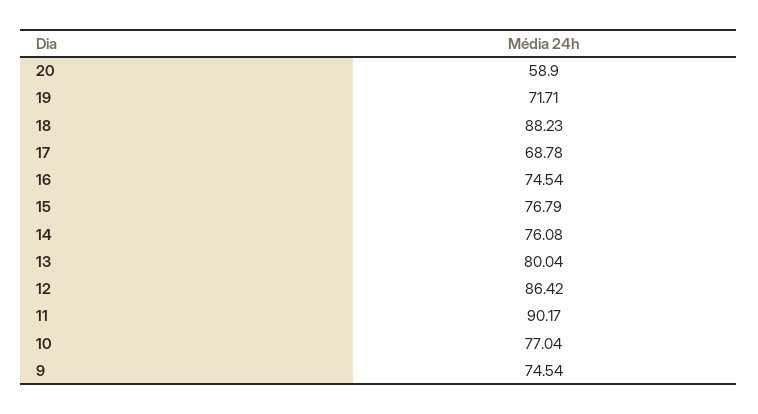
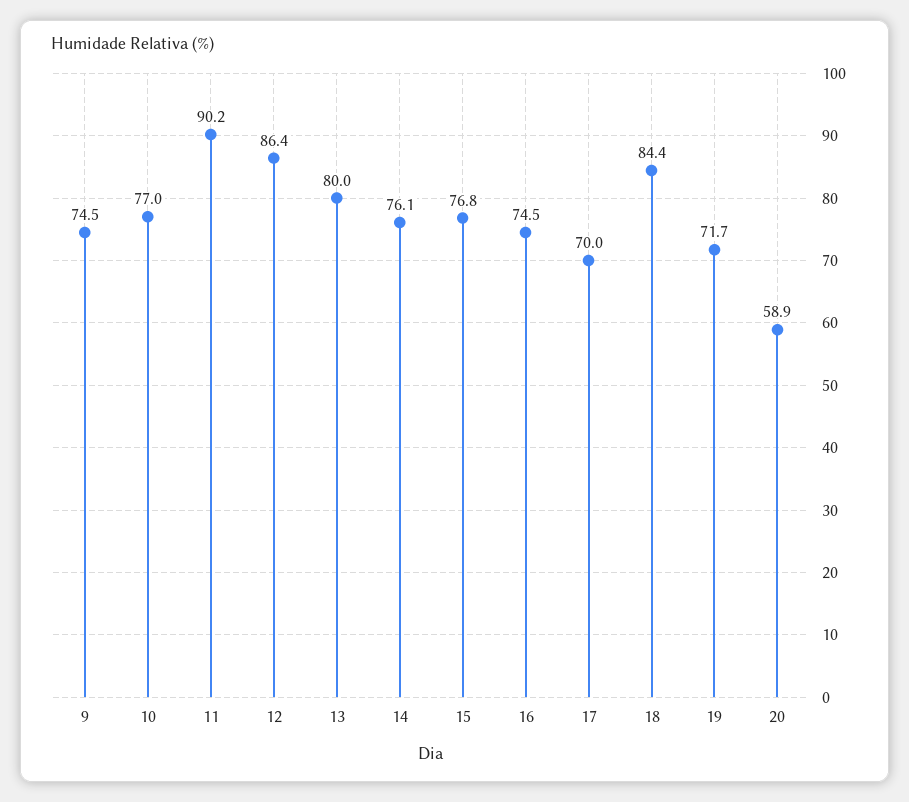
18: 88.23 -> 84.4
17: 68.78 -> 70

